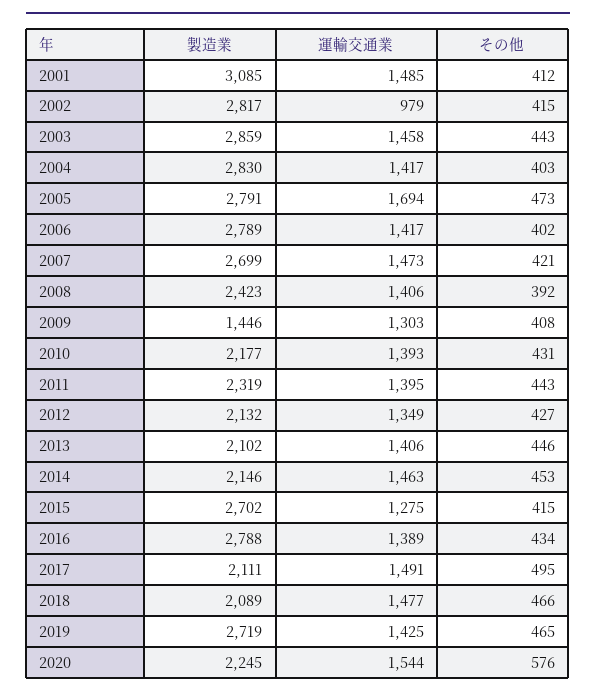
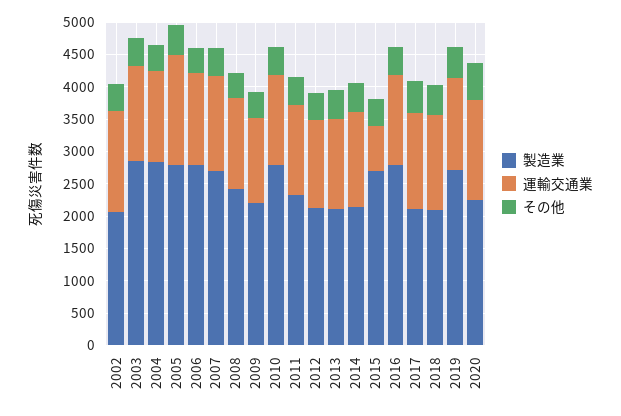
製造業, 2001: 3085 -> none
運輸交通業, 2001: 1485 -> none
その他, 2001: 412 -> none
製造業, 2002: 2817 -> 2000
運輸交通業, 2002: 979 -> 1500
製造業, 2009: 1446 -> 2250
製造業, 2010: 2177 -> 2750
運輸交通業, 2015: 1275 -> 750

